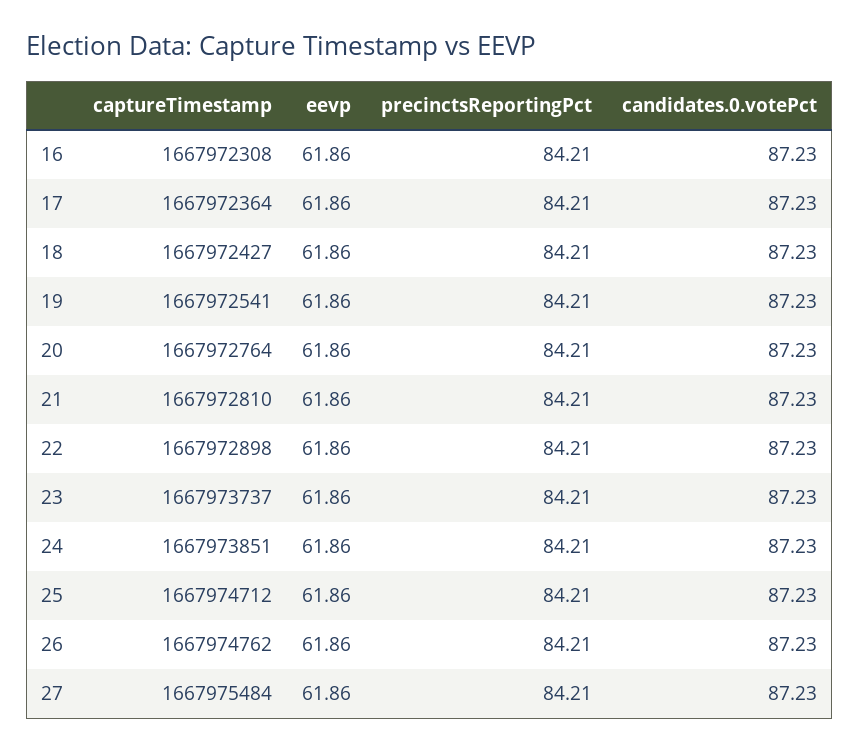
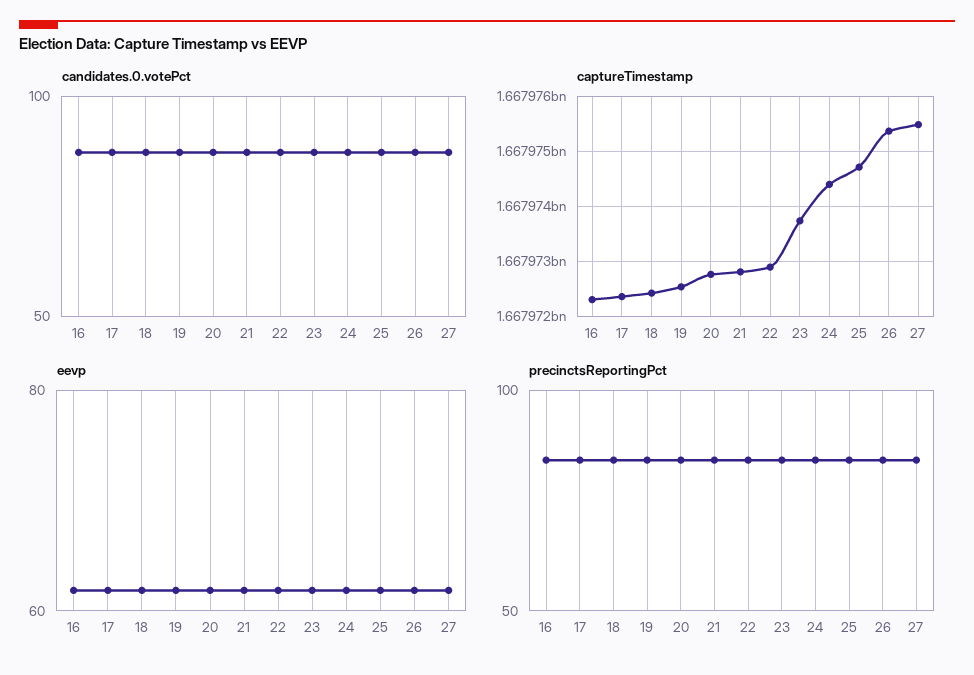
captureTimestamp, 24: 1667973851 -> 1667974400
captureTimestamp, 26: 1667974762 -> 1667975400

